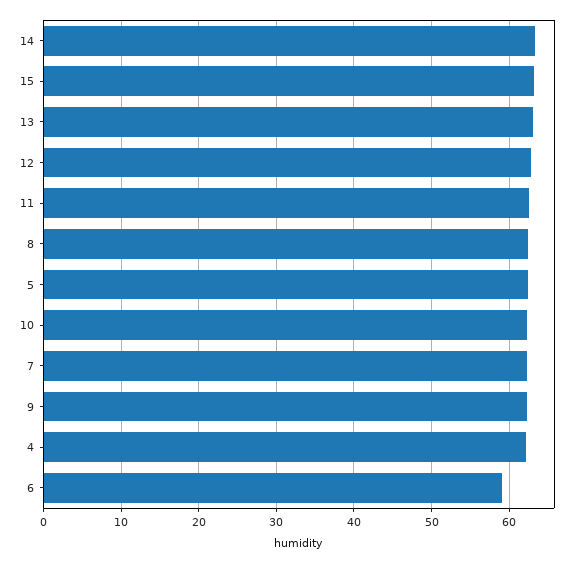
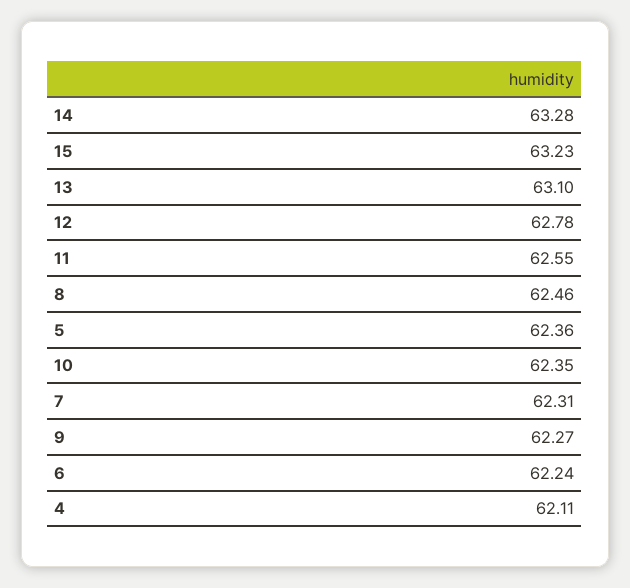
6: 59 -> 62.24

